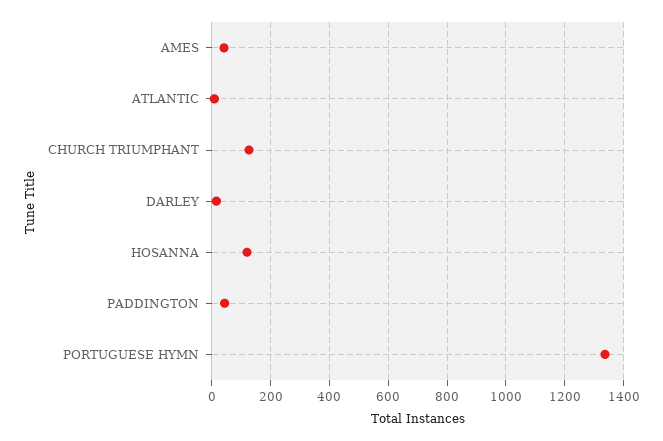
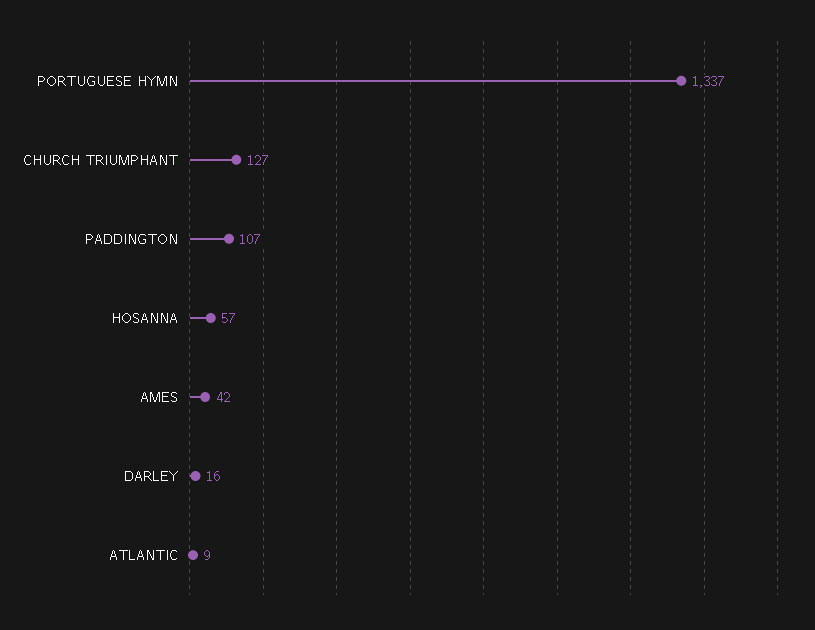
HOSANNA: 125 -> 57
PADDINGTON: 50 -> 107

